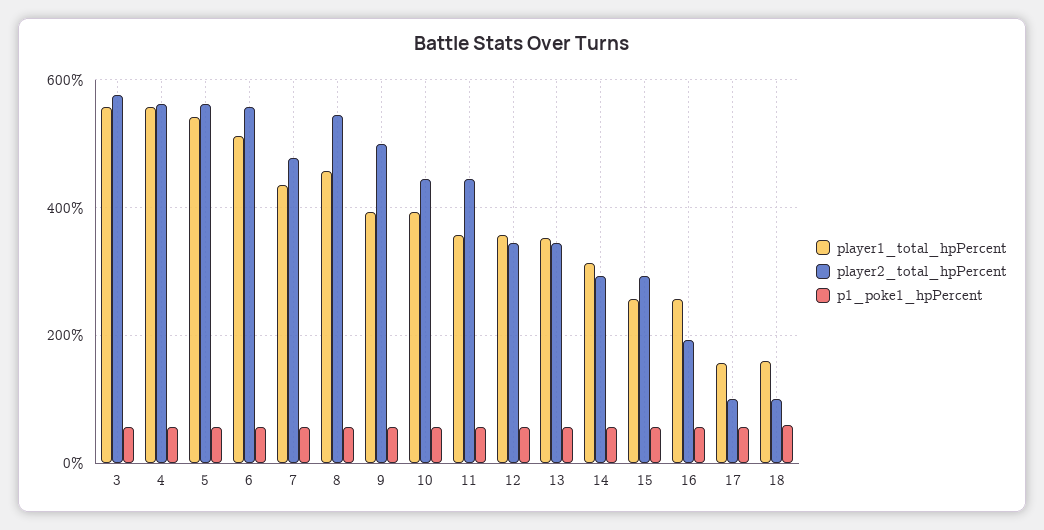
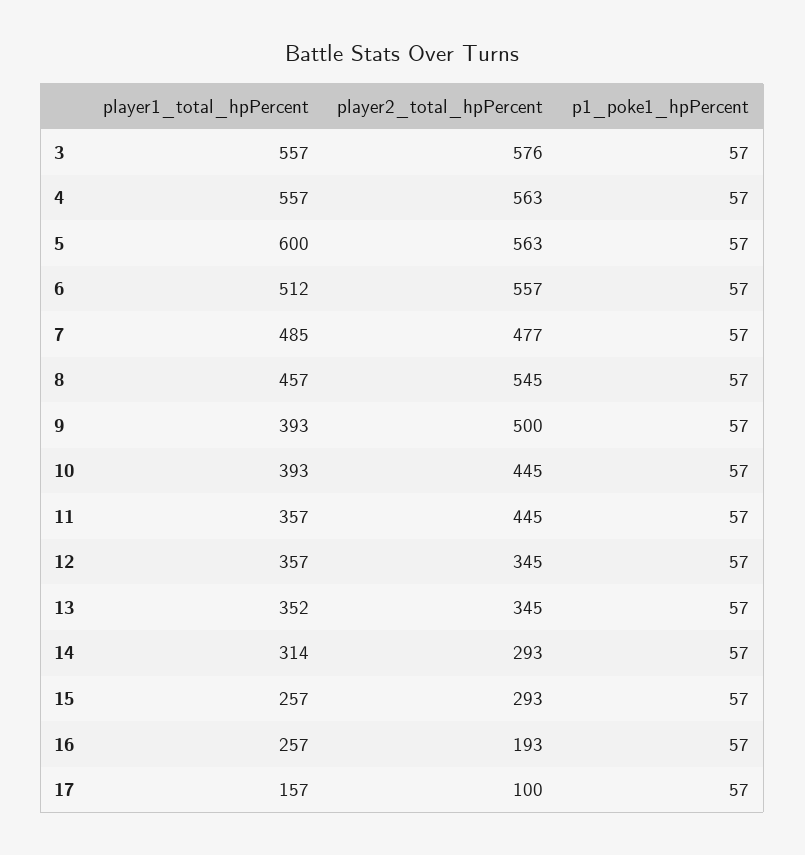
player1_total_hpPercent, 5: 540 -> 600
player1_total_hpPercent, 7: 440 -> 485
player1_total_hpPercent, 18: 160 -> none
player2_total_hpPercent, 18: 100 -> none
p1_poke1_hpPercent, 18: 60 -> none

